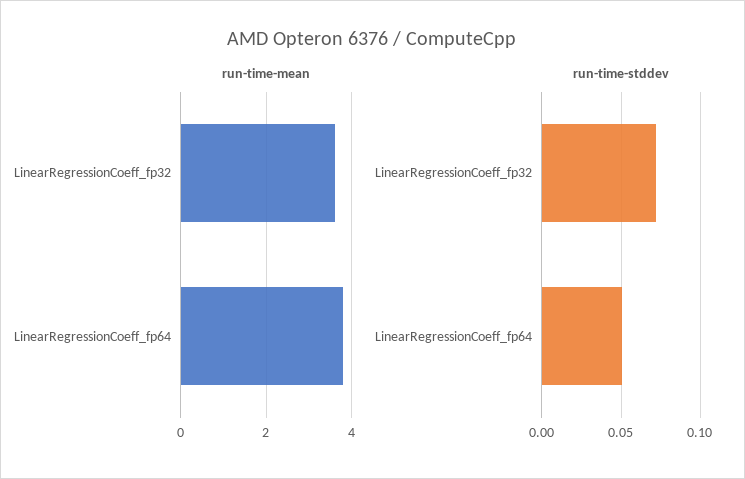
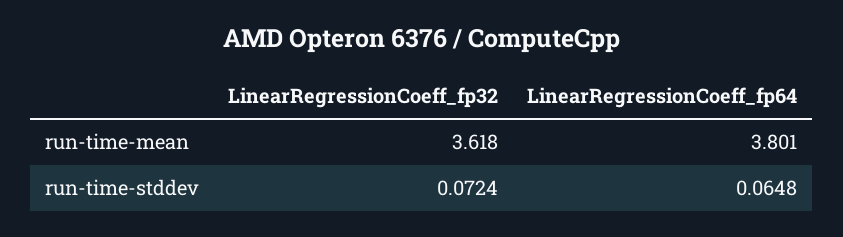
run-time-stddev, LinearRegressionCoeff_fp64: 0.05 -> 0.0648

